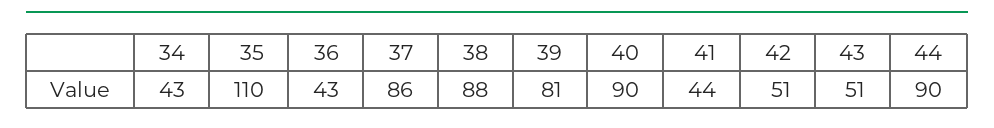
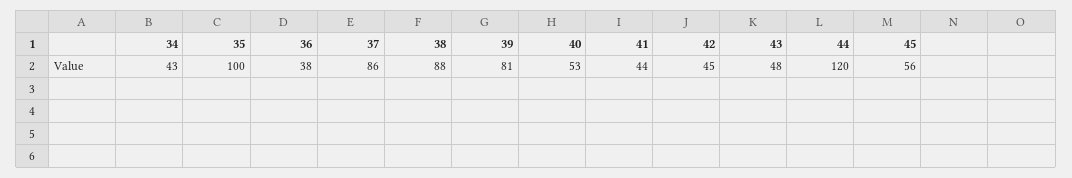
35: 110 -> 100
36: 43 -> 38
40: 90 -> 53
42: 51 -> 45
43: 51 -> 48
44: 90 -> 120
45: none -> 56

